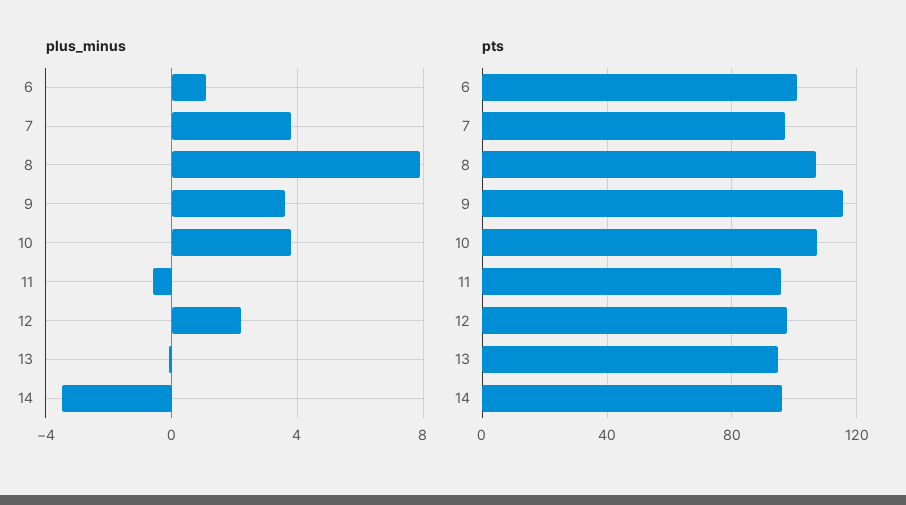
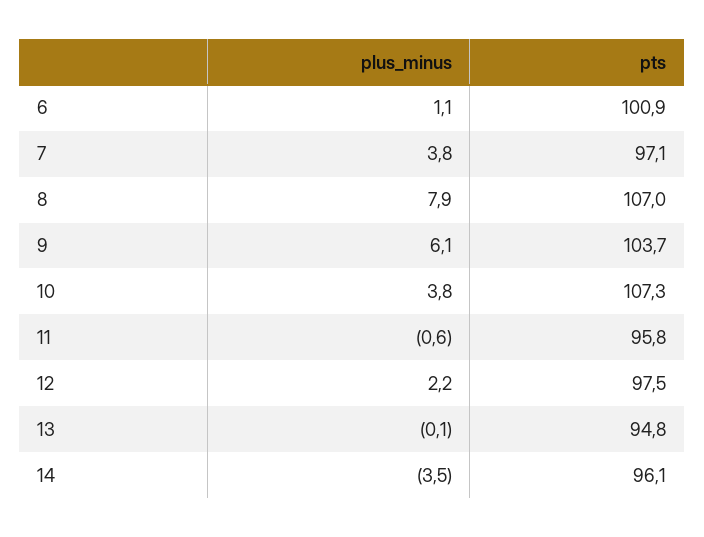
plus_minus, 9: 3.5 -> 6.1
pts, 9: 115 -> 103.7

